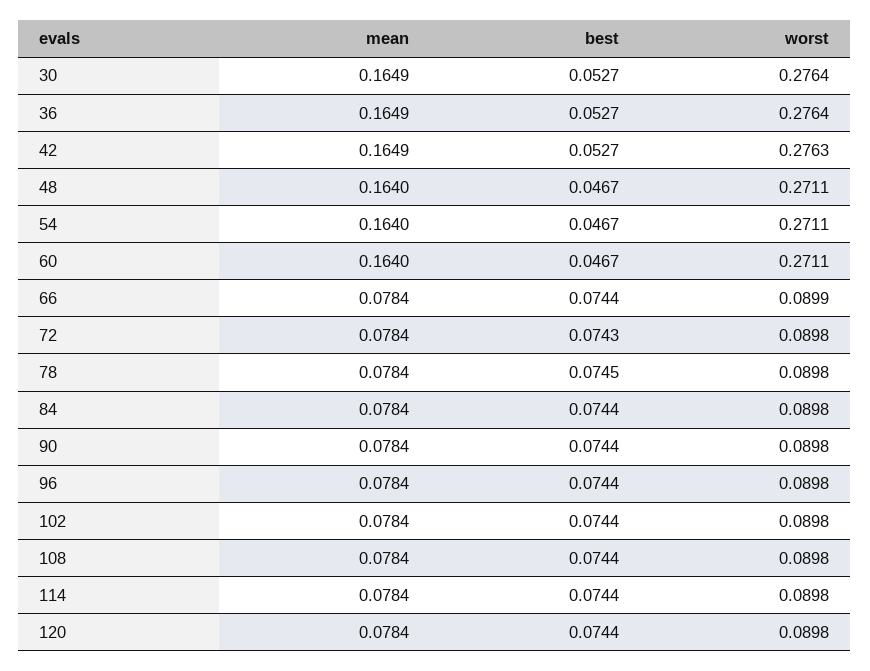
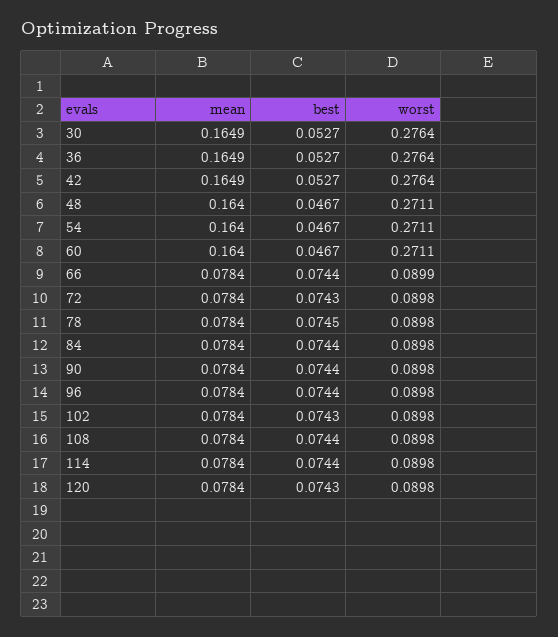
worst, 42: 0.2763 -> 0.2764
best, 102: 0.0744 -> 0.0743
best, 120: 0.0744 -> 0.0743

